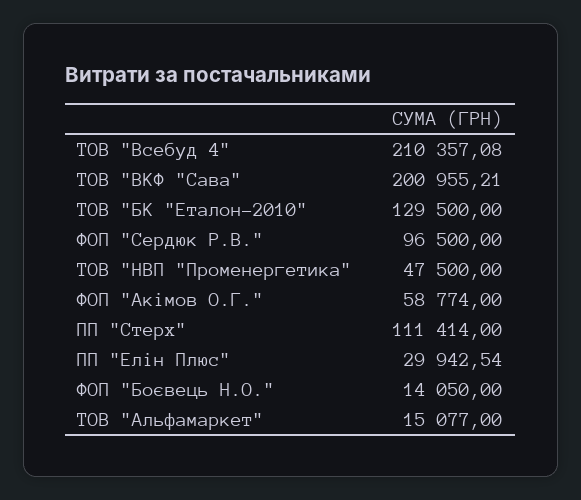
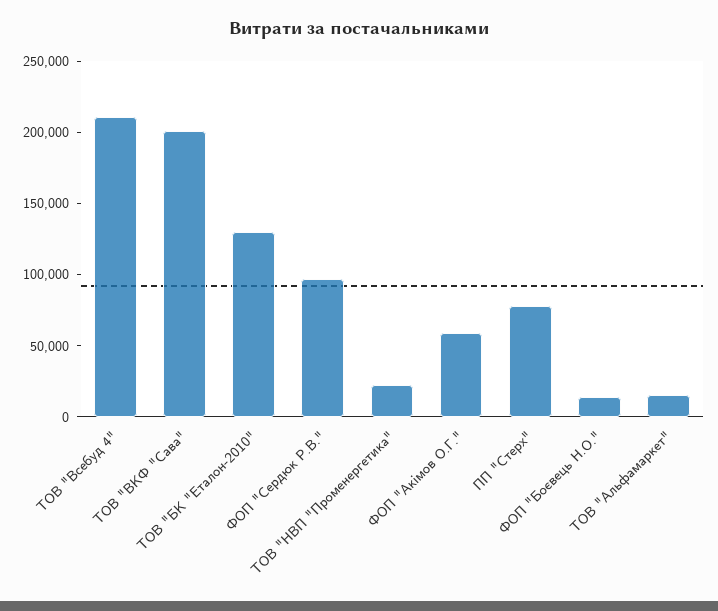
ТОВ "НВП "Променергетика": 47500 -> 20000
ПП "Стерх": 111414 -> 80000
ПП "Елін Плюс": 29942.54 -> none

